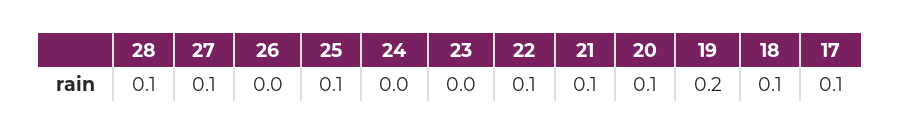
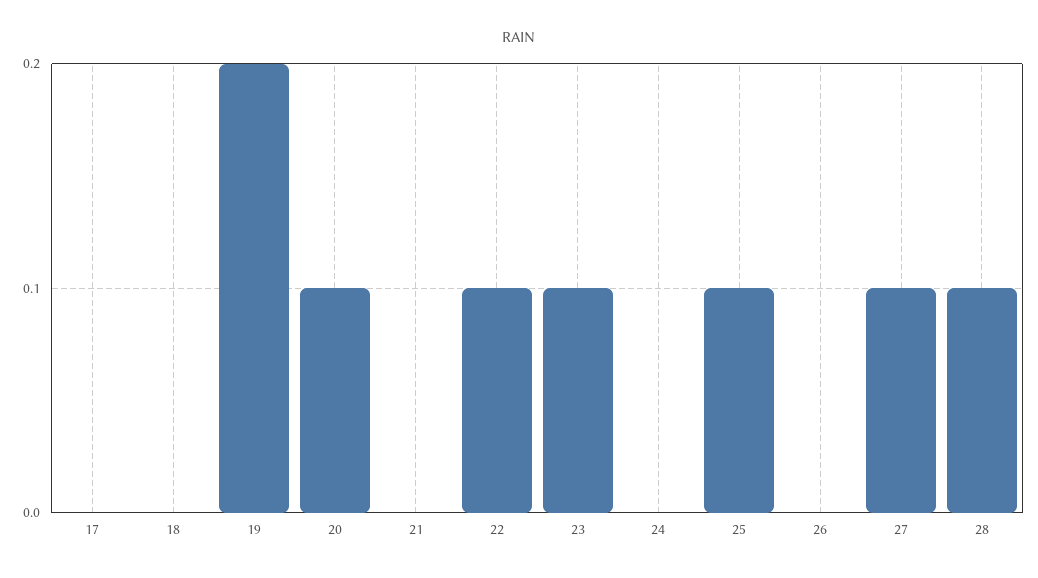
23: 0 -> 0.1
21: 0.1 -> 0
18: 0.1 -> 0
17: 0.1 -> 0

